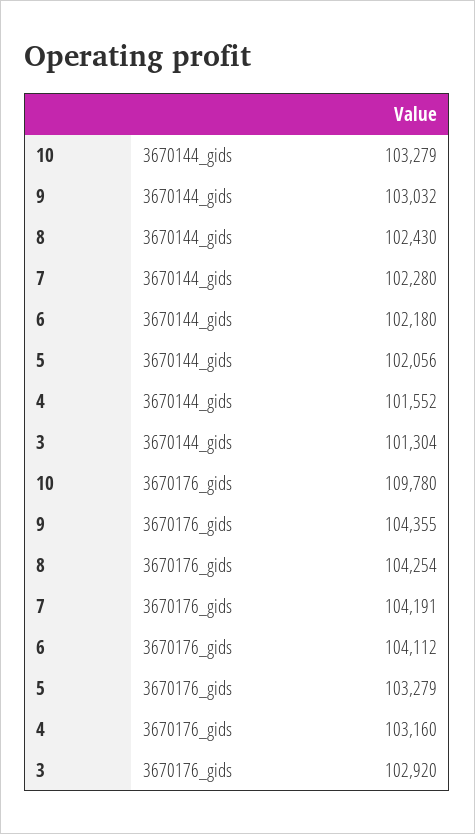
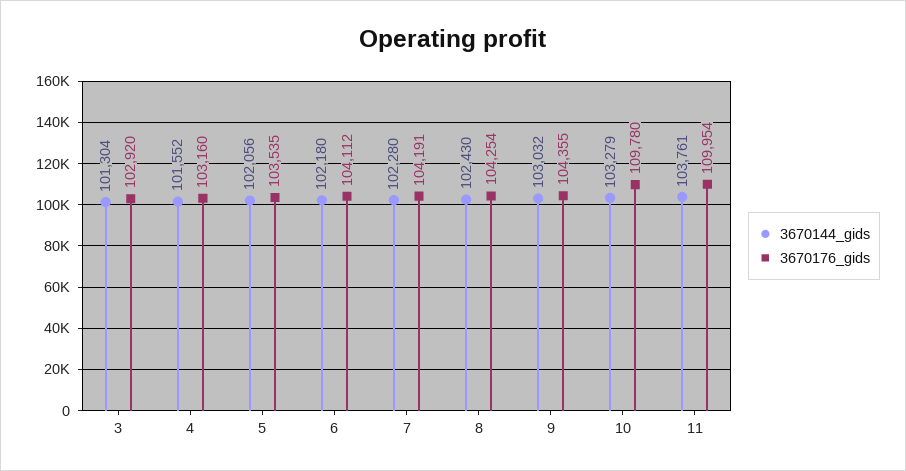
3670176_gids, 5: 103279 -> 103535
3670144_gids, 11: none -> 103761
3670176_gids, 11: none -> 109954

